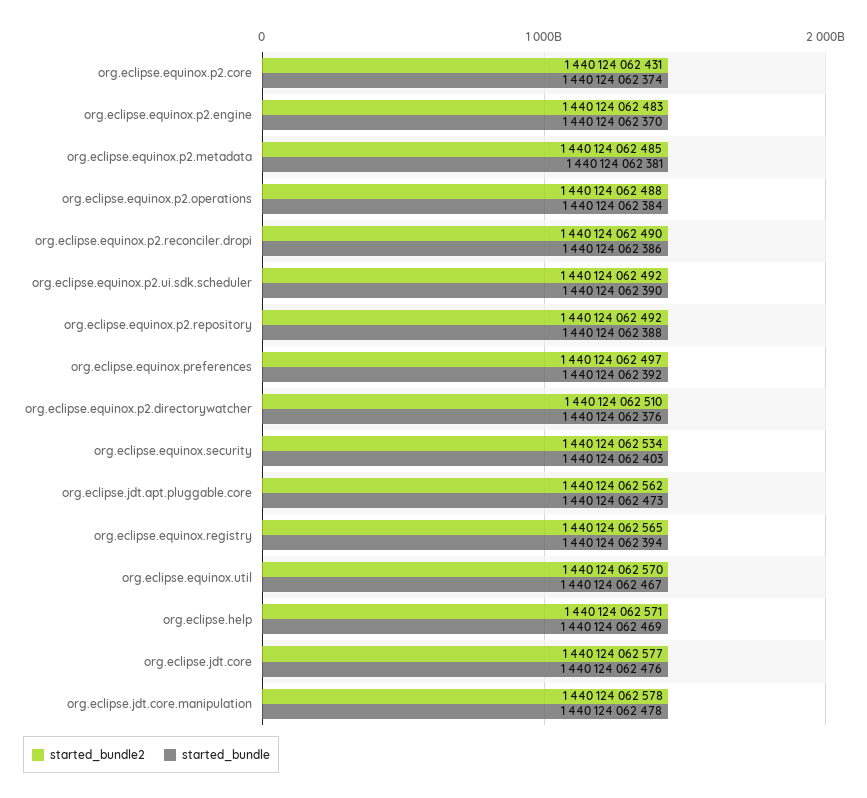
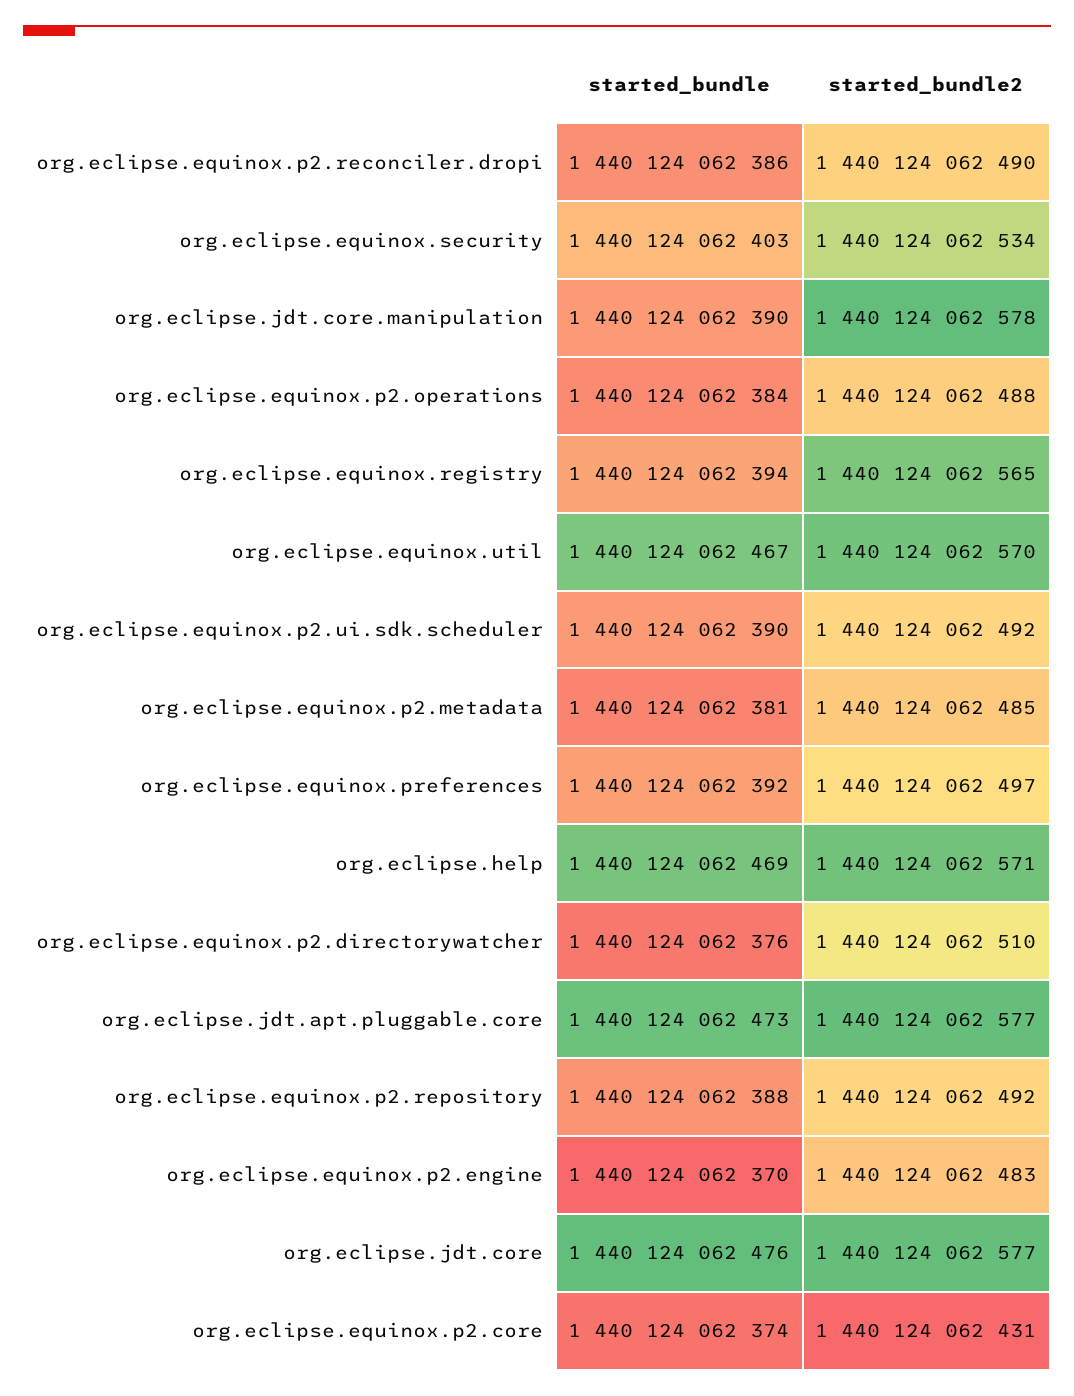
started_bundle2, org.eclipse.jdt.apt.pluggable.core: 1440124062562 -> 1440124062577
started_bundle, org.eclipse.jdt.core.manipulation: 1440124062478 -> 1440124062390

